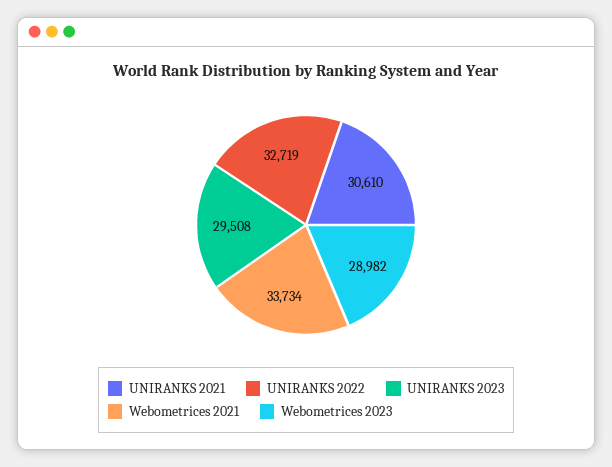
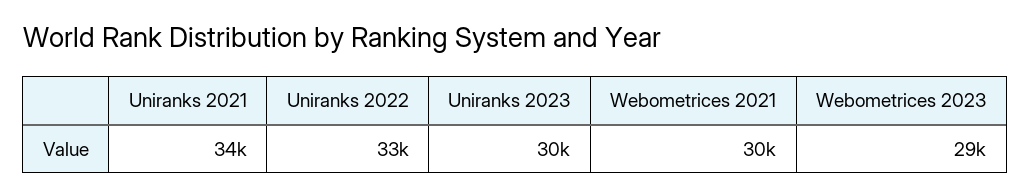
UNIRANKS 2021: 30610 -> 34000
Webometrices 2021: 33734 -> 30000

